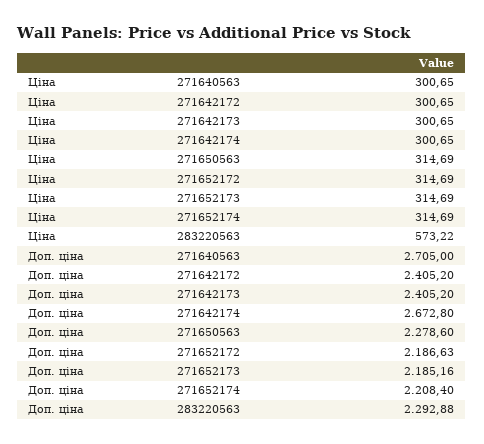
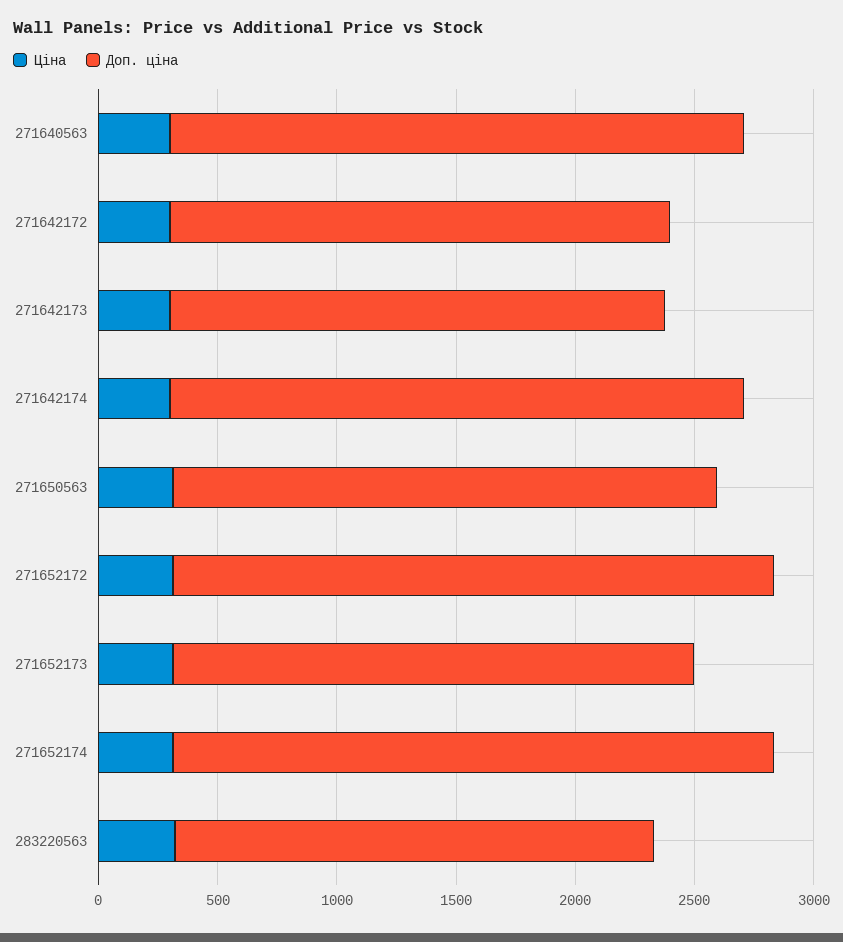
Ціна, 283220563: 573.22 -> 300
Доп. ціна, 271640563: 2705 -> 2400
Доп. ціна, 271642172: 2405.2 -> 2100
Доп. ціна, 271642173: 2405.2 -> 2100
Доп. ціна, 271642174: 2672.8 -> 2400
Доп. ціна, 271652172: 2186.63 -> 2500
Доп. ціна, 271652174: 2208.4 -> 2500
Доп. ціна, 283220563: 2292.88 -> 2000

